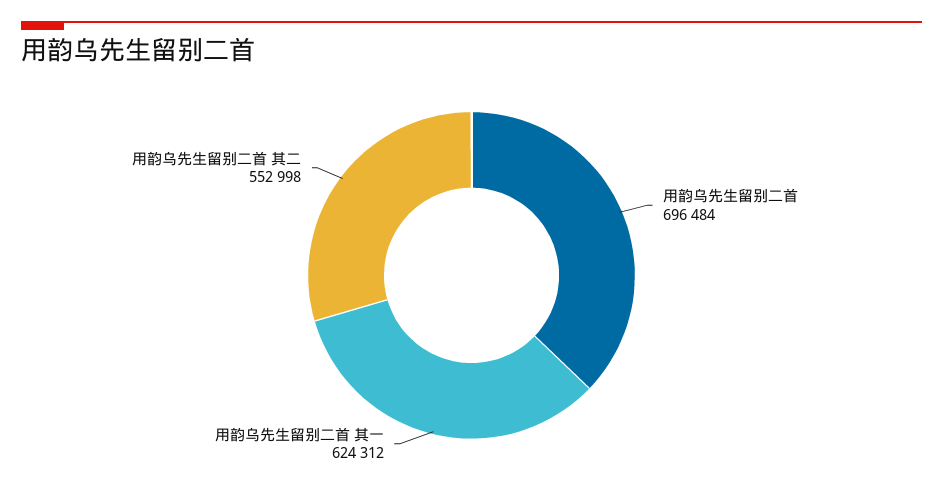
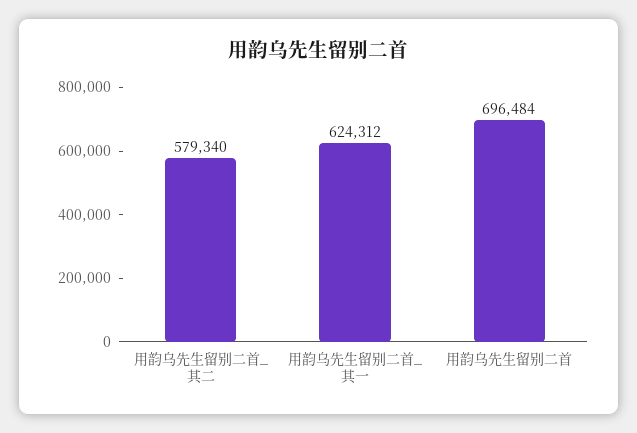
用韵乌先生留别二首 其二: 552998 -> 579340

